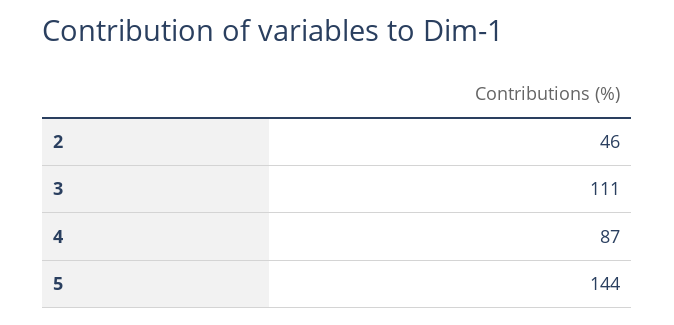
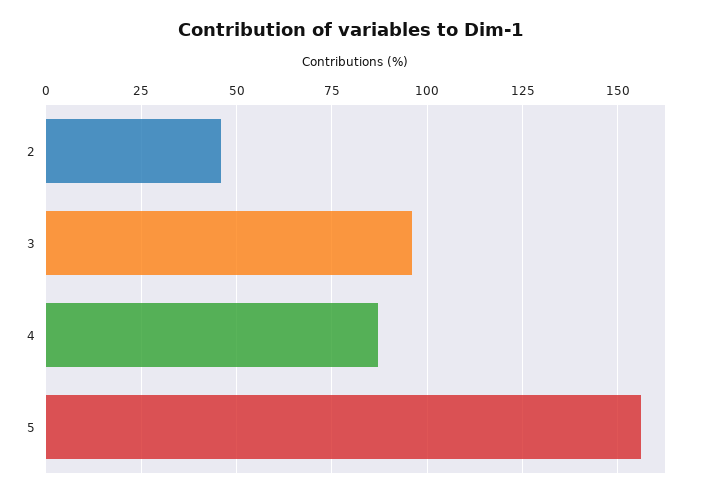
3: 111 -> 95
5: 144 -> 155

